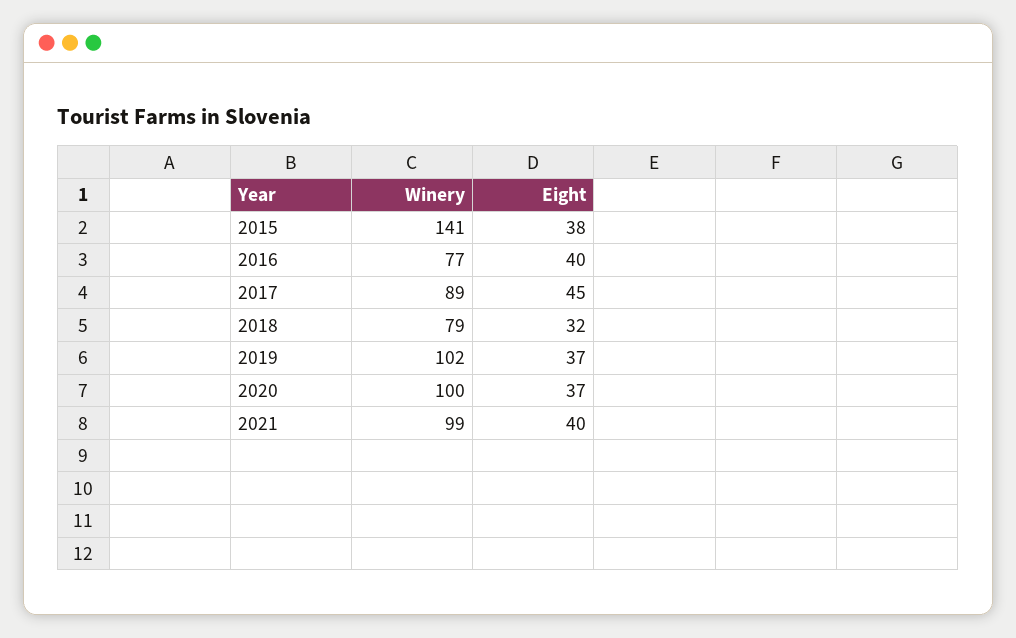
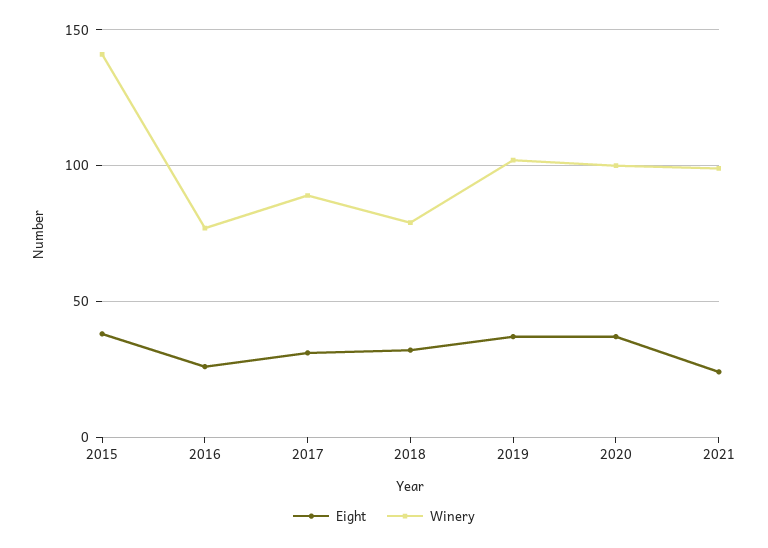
Eight, 2016: 40 -> 25
Eight, 2017: 45 -> 30
Eight, 2021: 40 -> 25

